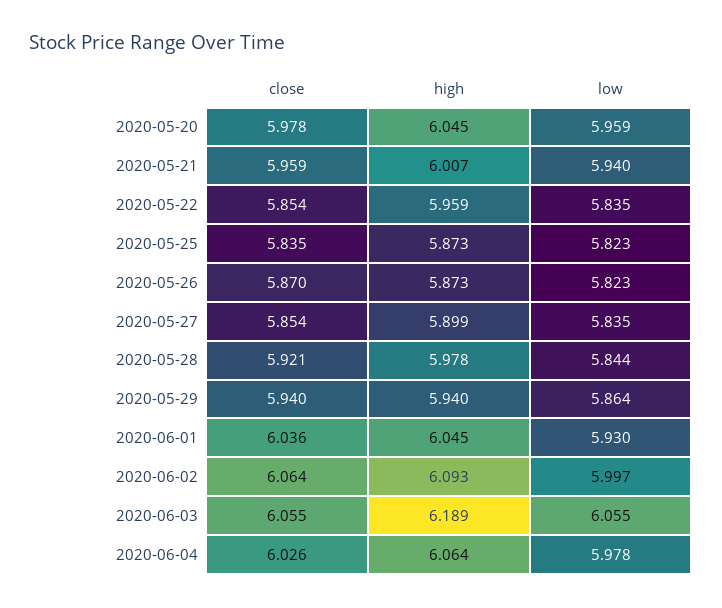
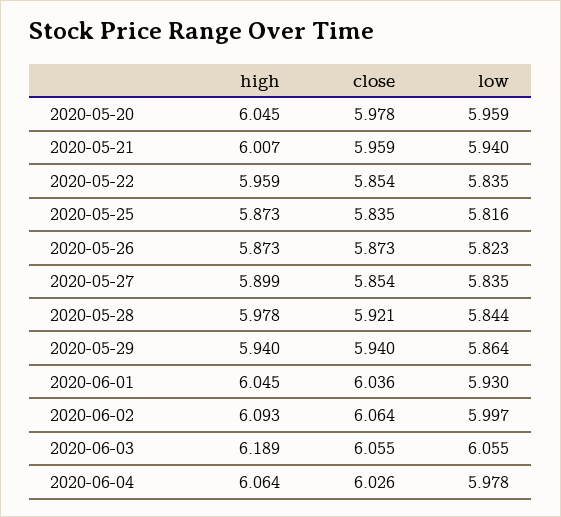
low, 2020-05-25: 5.823 -> 5.816
close, 2020-05-26: 5.87 -> 5.873

